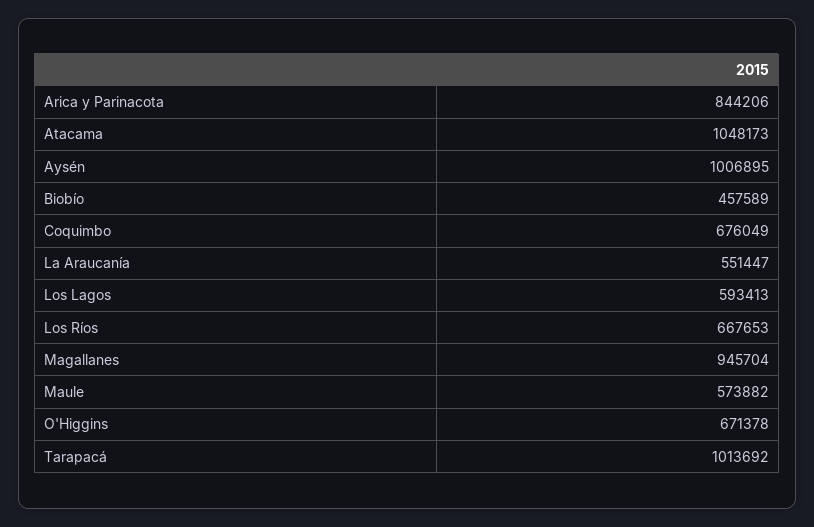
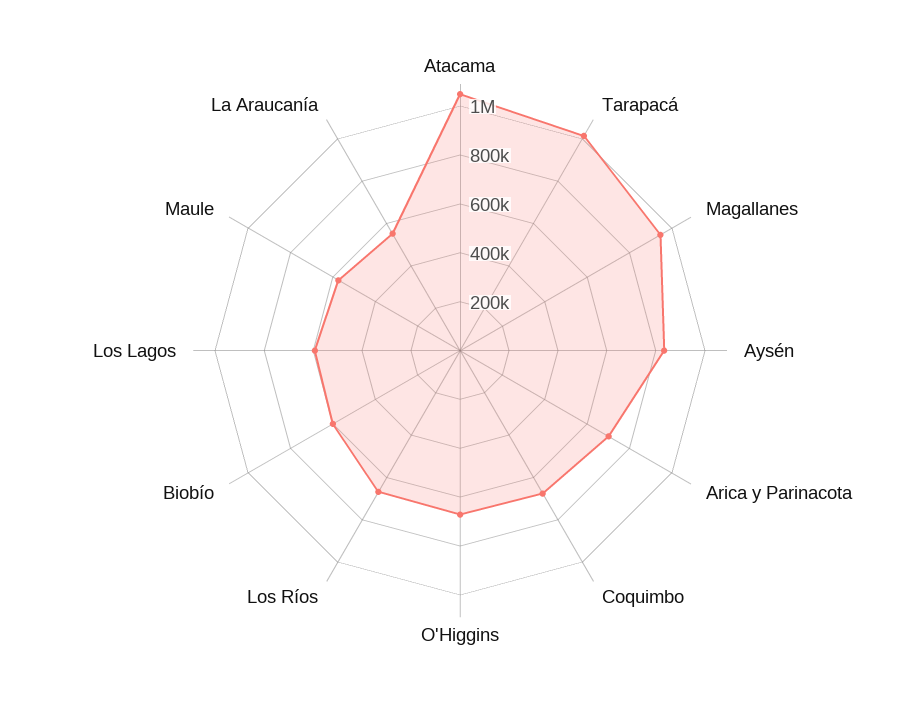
Arica y Parinacota: 844206 -> 700000
Aysén: 1006895 -> 850000
Biobío: 457589 -> 600000

